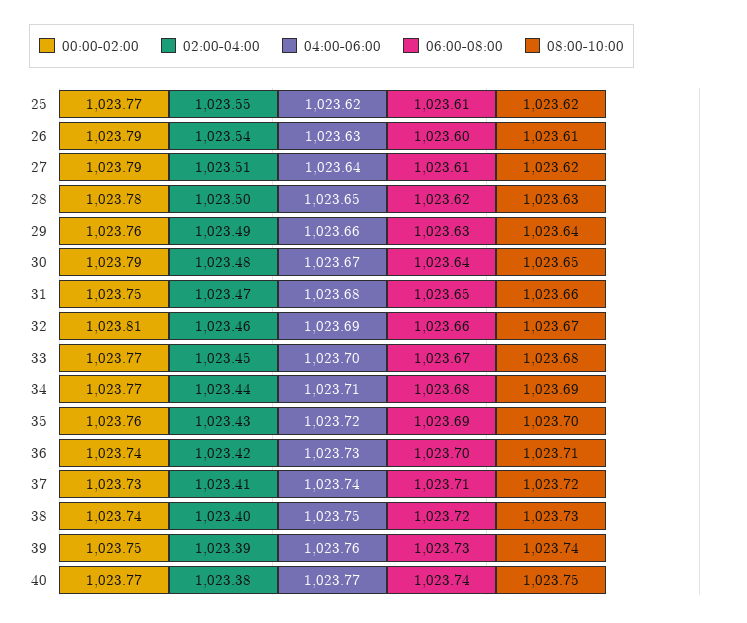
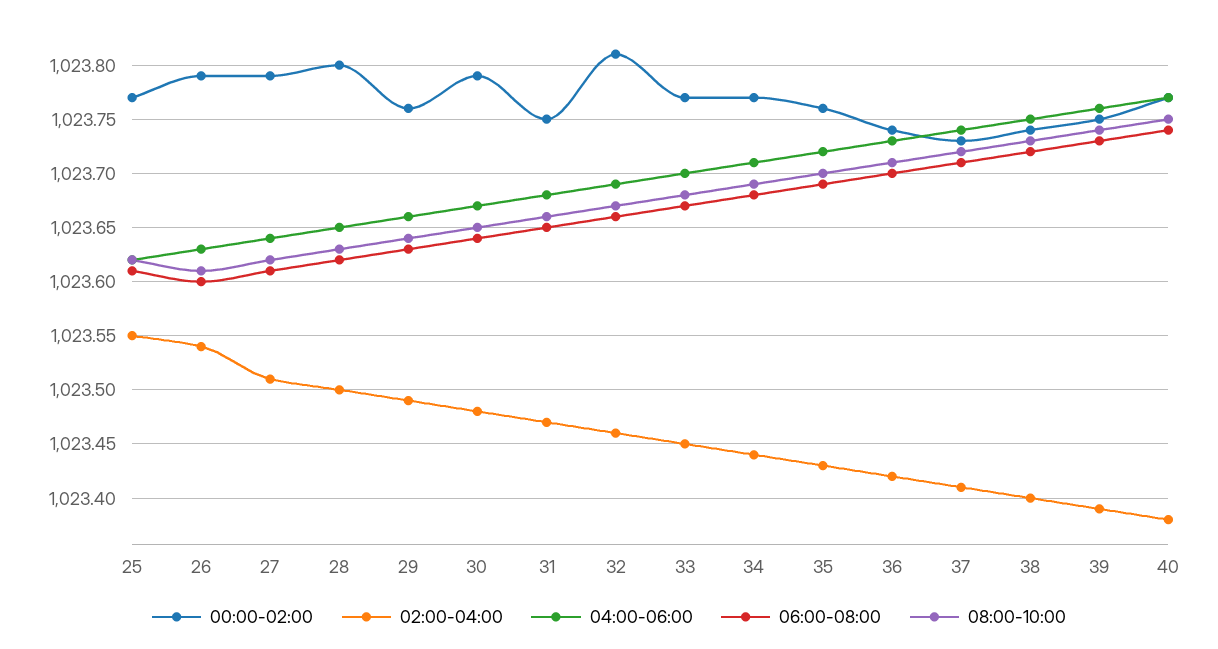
00:00-02:00, 28: 1023.78 -> 1023.8

